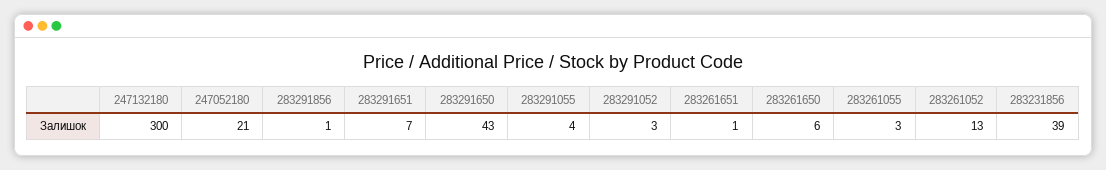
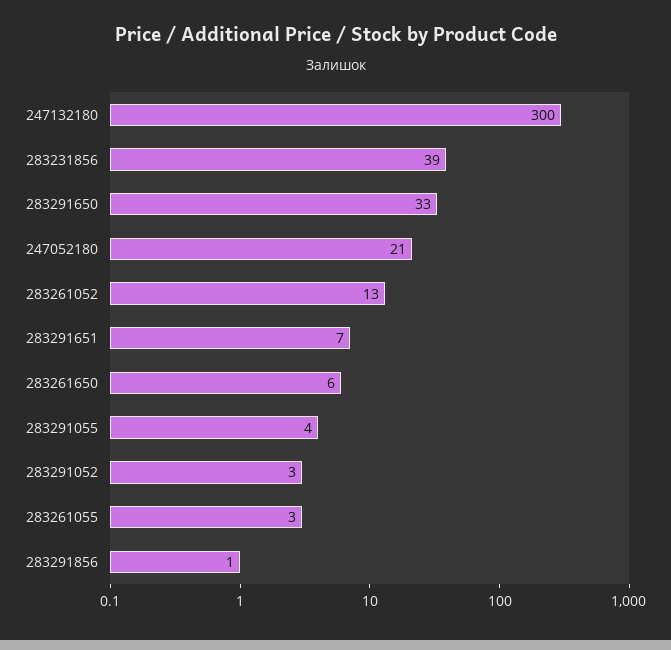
283291650: 43 -> 33
283261651: 1 -> none

